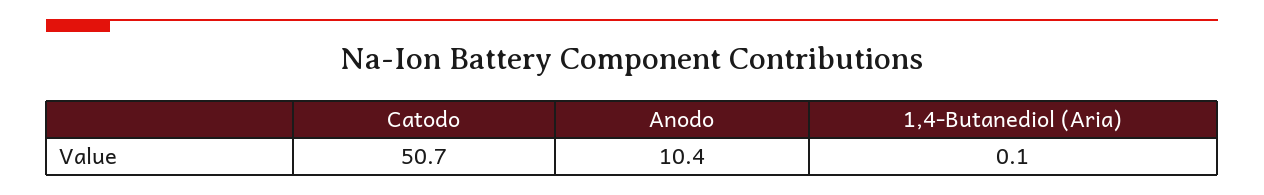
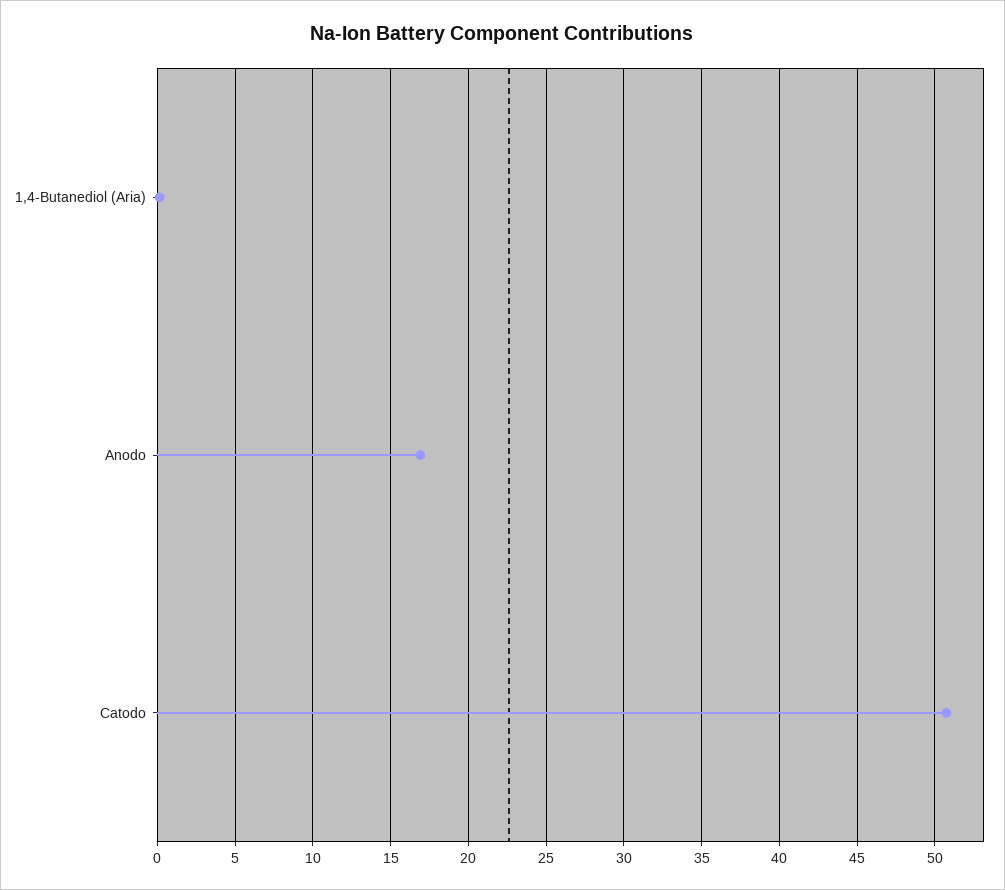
Anodo: 10.4 -> 17

